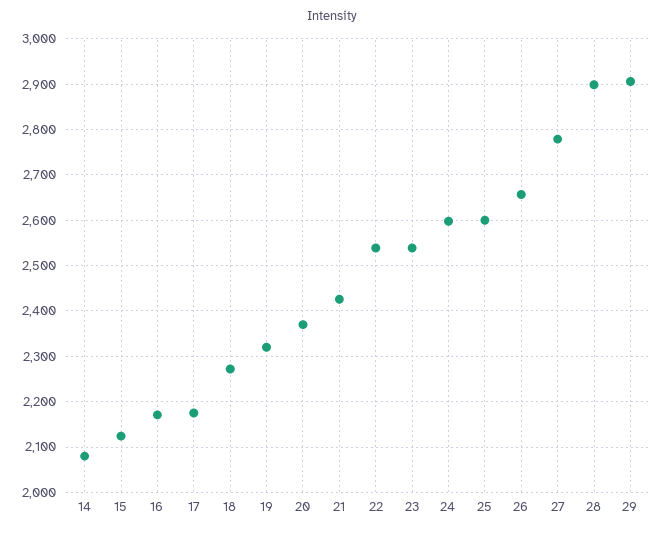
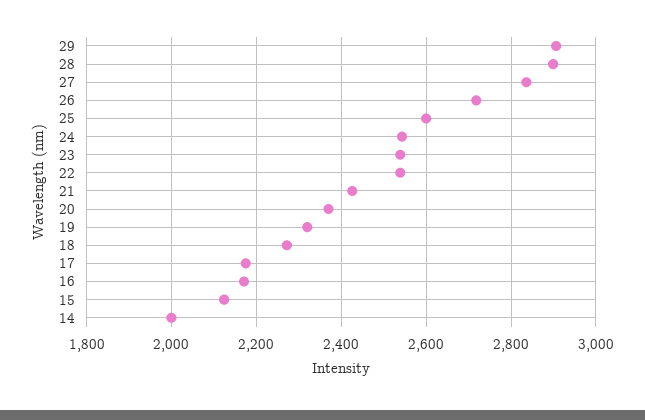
14: 2080 -> 2000
24: 2600 -> 2540
26: 2660 -> 2720
27: 2780 -> 2840

